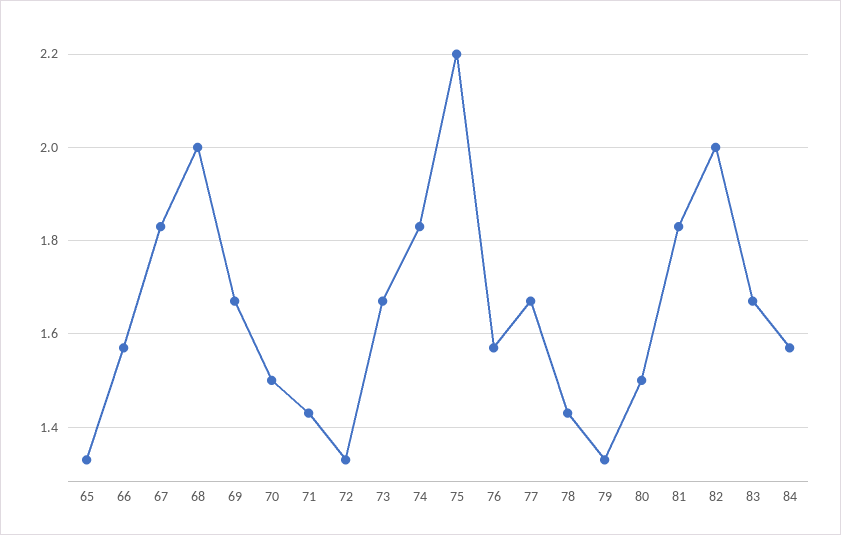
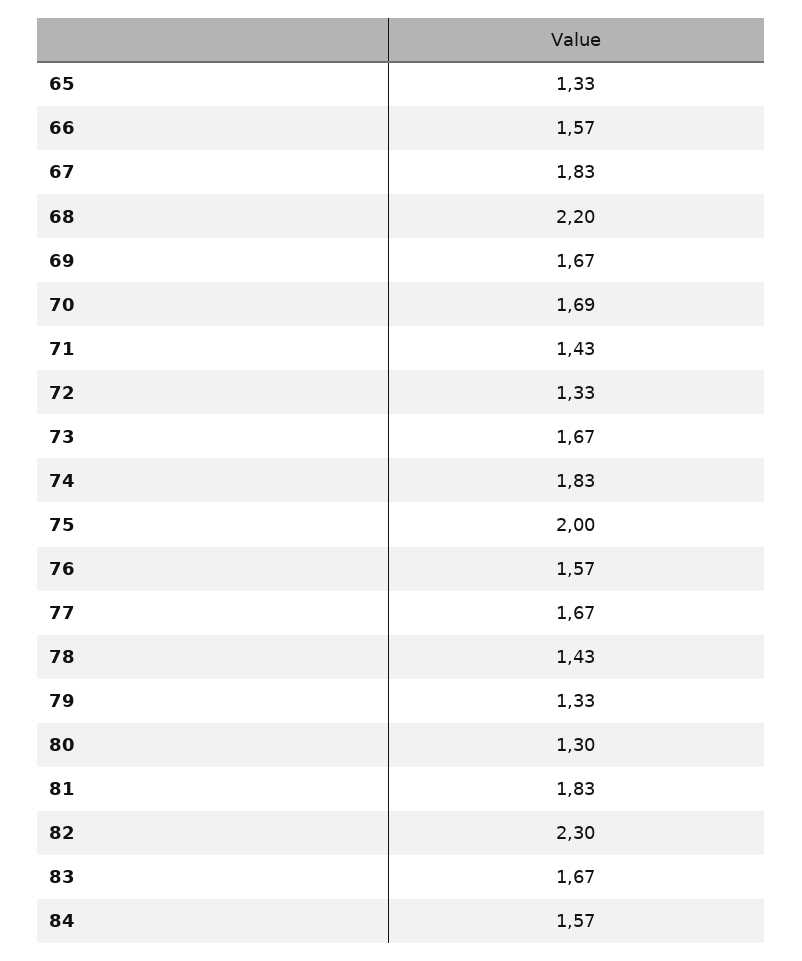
68: 2 -> 2.2
70: 1.5 -> 1.69
75: 2.2 -> 2
80: 1.5 -> 1.3
82: 2 -> 2.3

